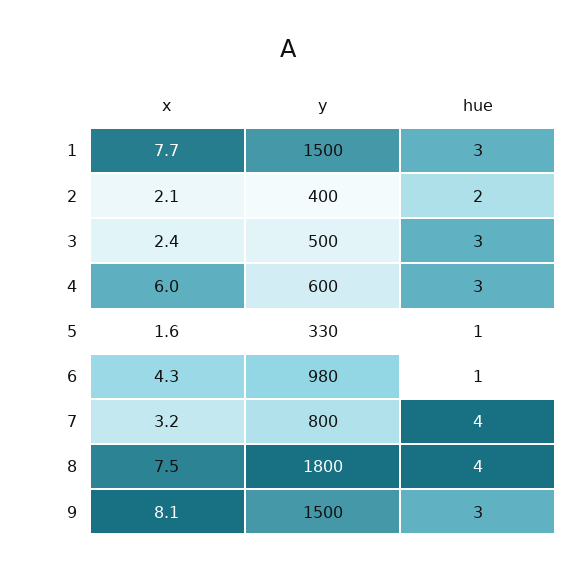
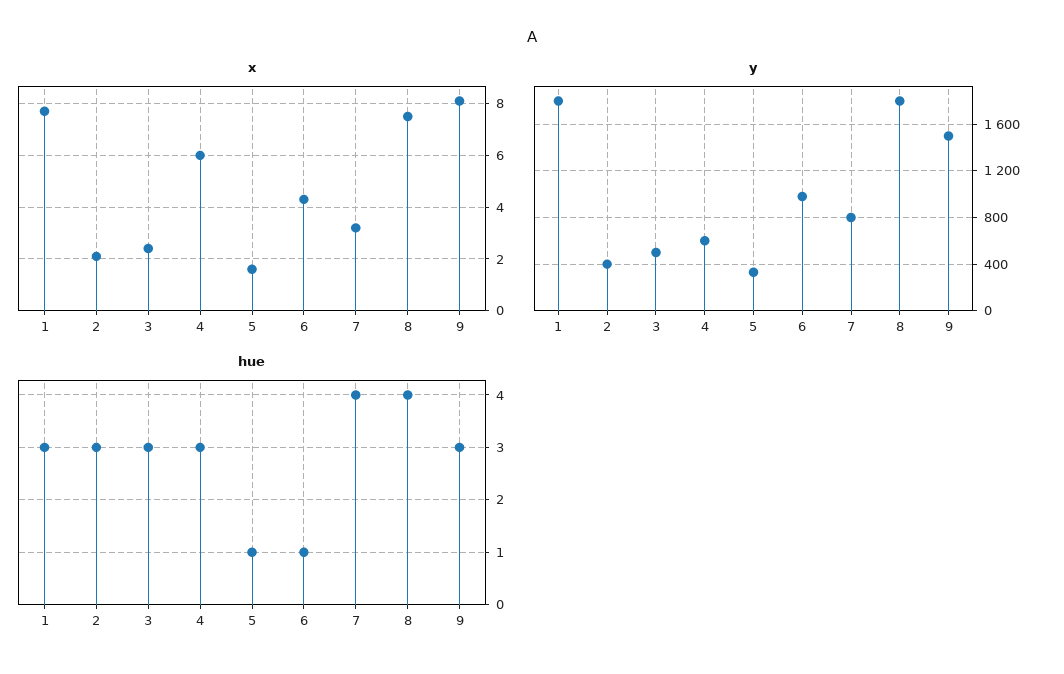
y, 1: 1500 -> 1800
hue, 2: 2 -> 3

